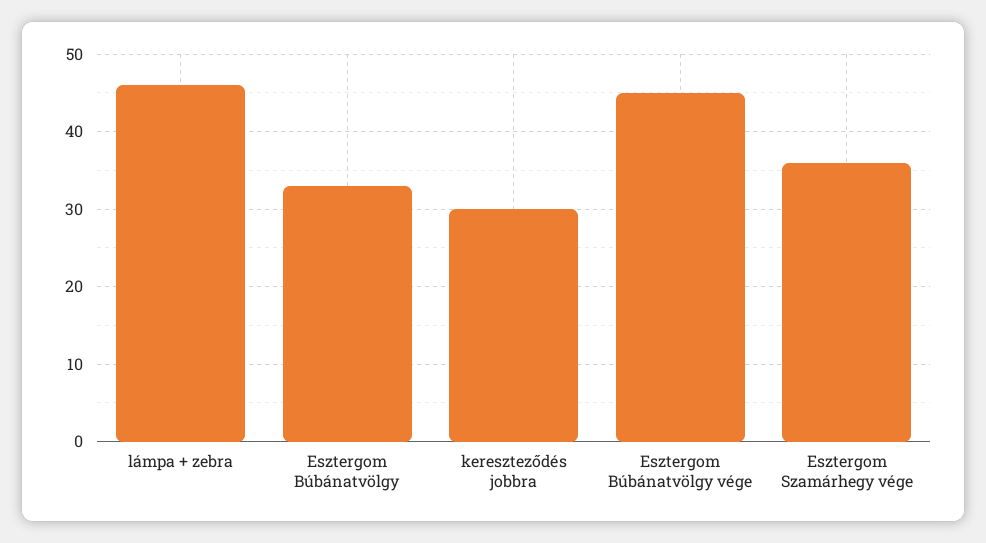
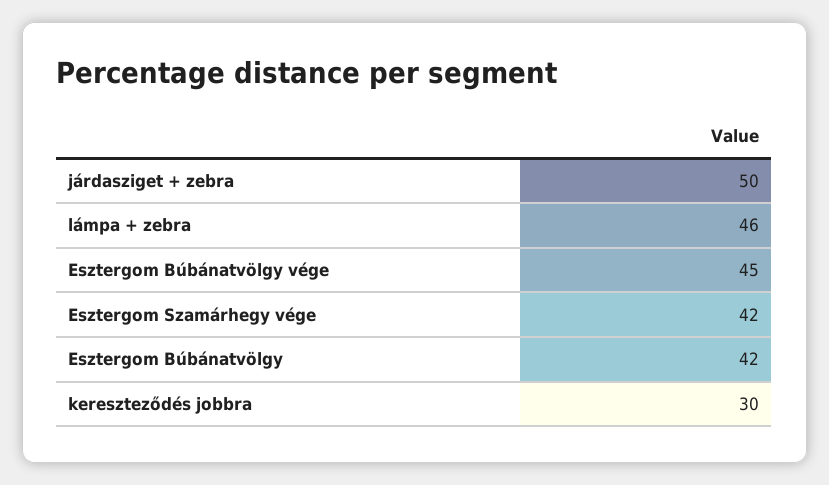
Esztergom Búbánatvölgy: 33 -> 42
Esztergom Szamárhegy vége: 36 -> 42
járdasziget + zebra: none -> 50

